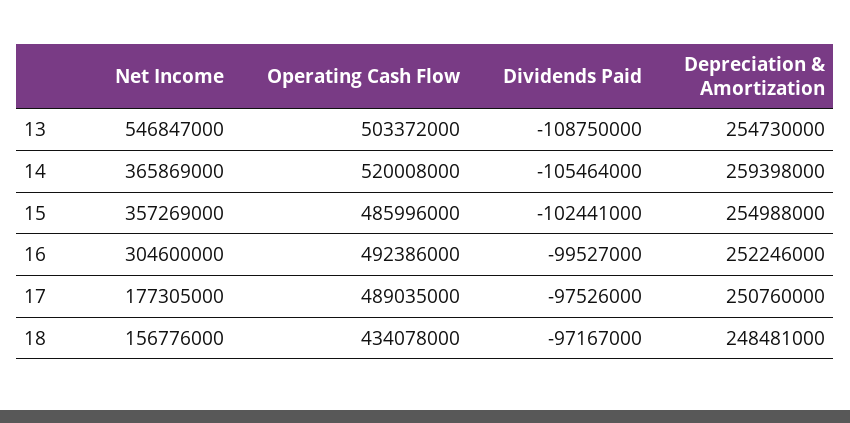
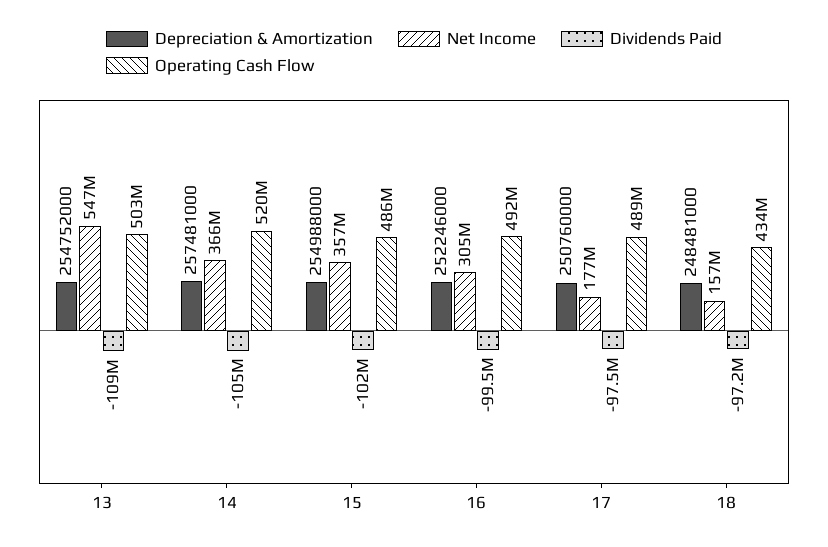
Depreciation & Amortization, 13: 254730000 -> 254752000
Depreciation & Amortization, 14: 259398000 -> 257481000

